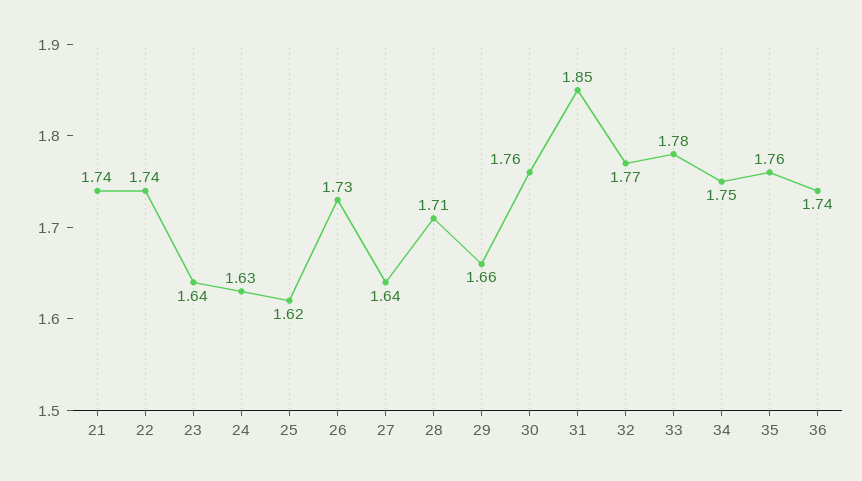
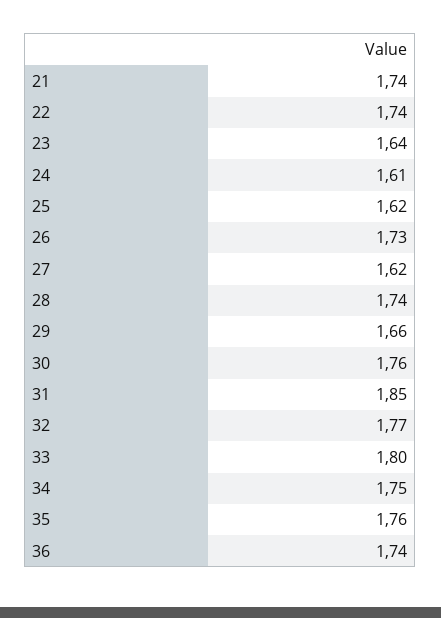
24: 1.63 -> 1.61
27: 1.64 -> 1.62
28: 1.71 -> 1.74
33: 1.78 -> 1.8

